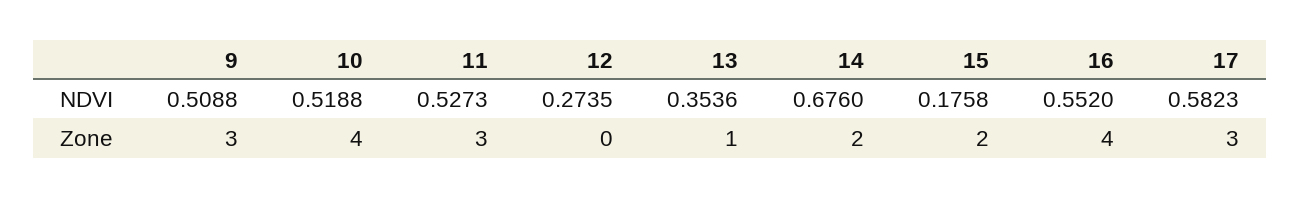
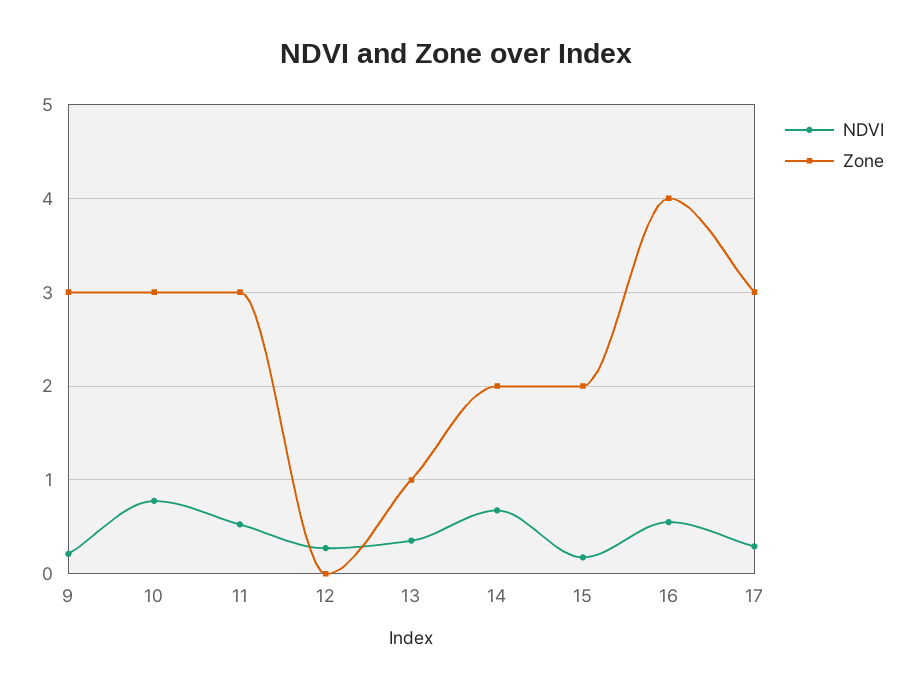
NDVI, 9: 0.5088 -> 0.2
NDVI, 10: 0.5188 -> 0.8
NDVI, 17: 0.5823 -> 0.3
Zone, 10: 4 -> 3

